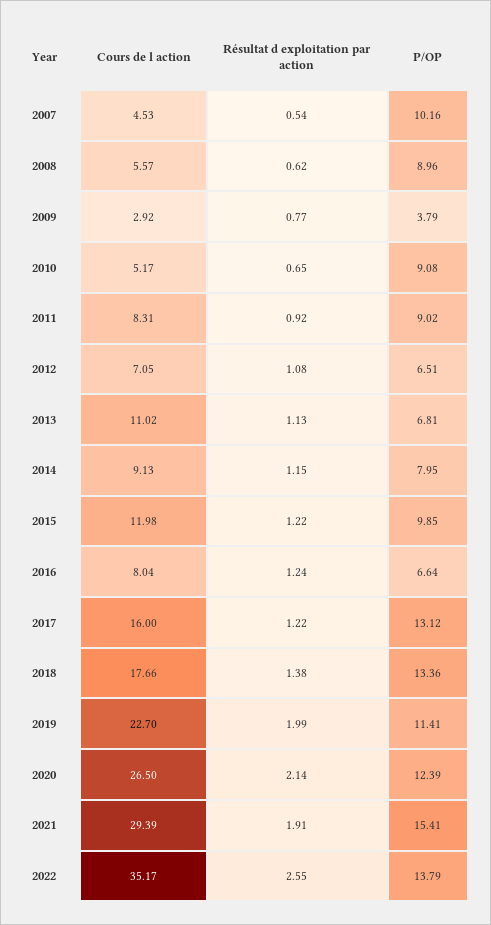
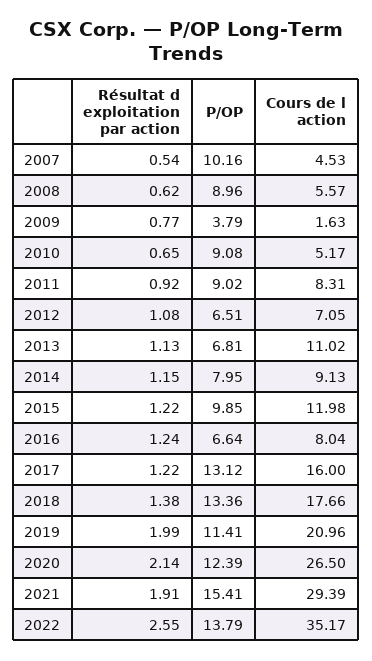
Cours de l action, 2009: 2.92 -> 1.63
Cours de l action, 2019: 22.7 -> 20.96

